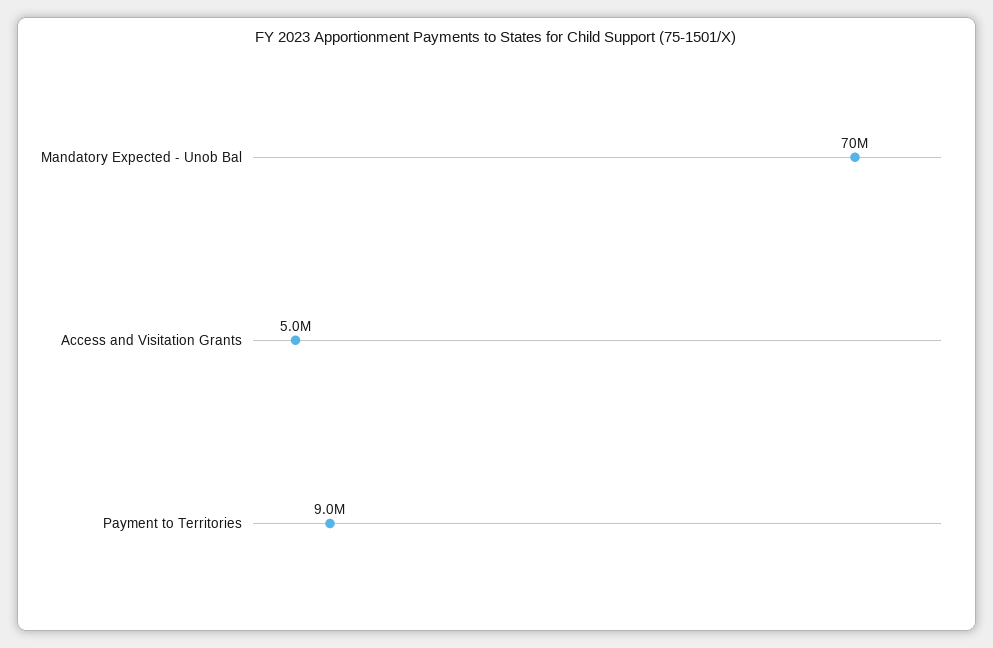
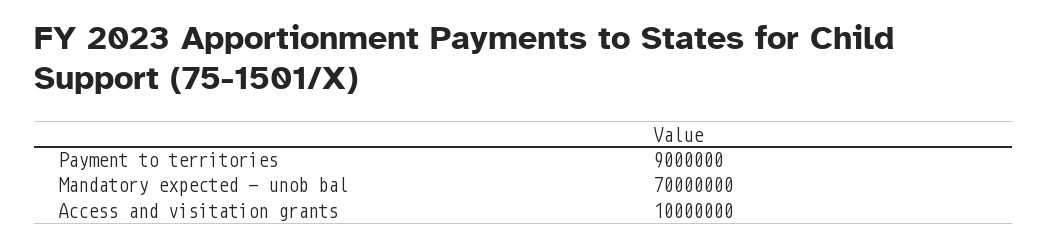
Access and Visitation Grants: 5000000 -> 10000000

